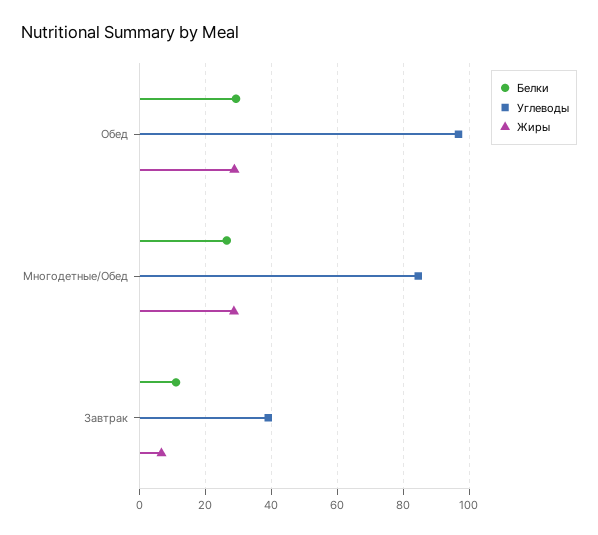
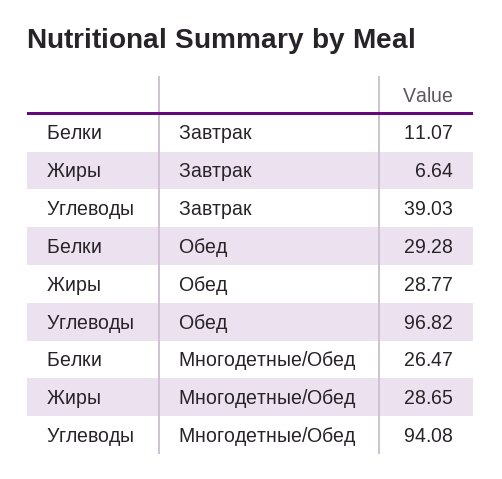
Углеводы, Многодетные/Обед: 84 -> 94.08

